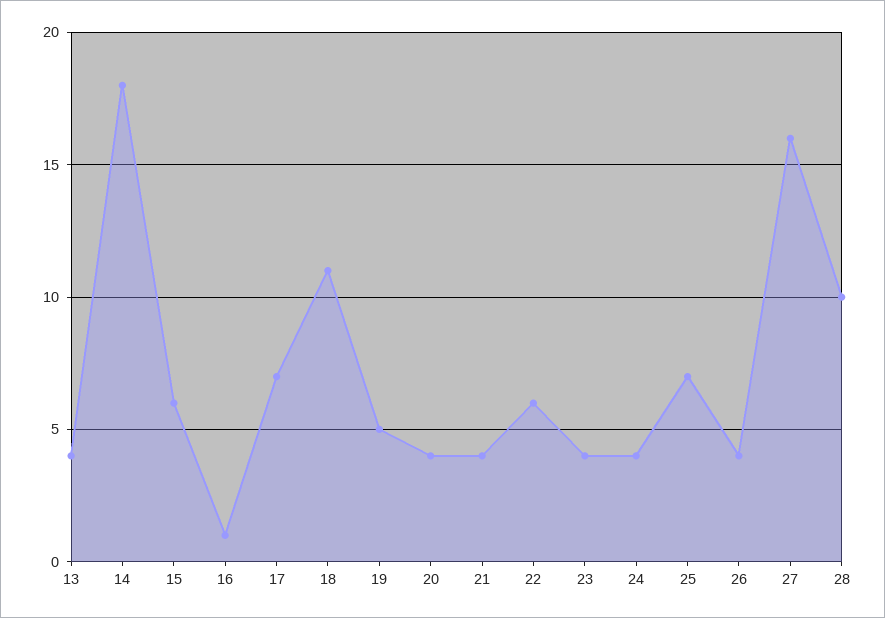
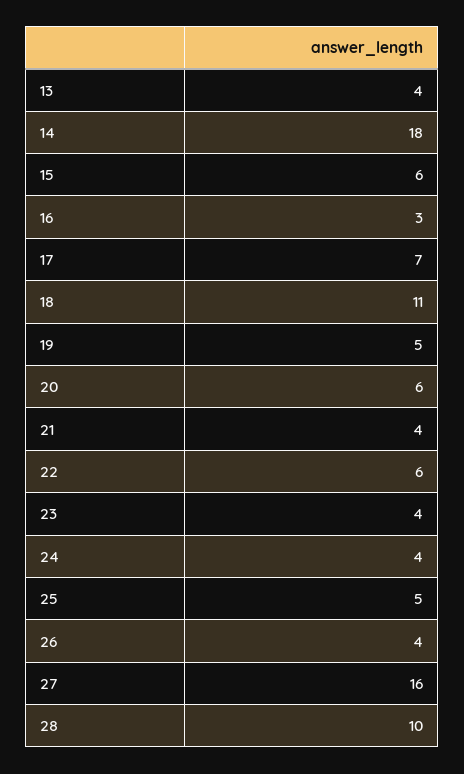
16: 1 -> 3
20: 4 -> 6
25: 7 -> 5

